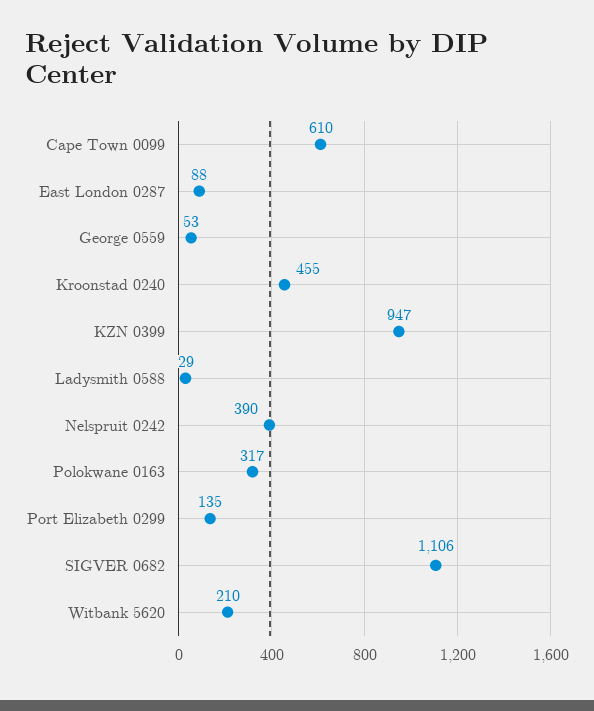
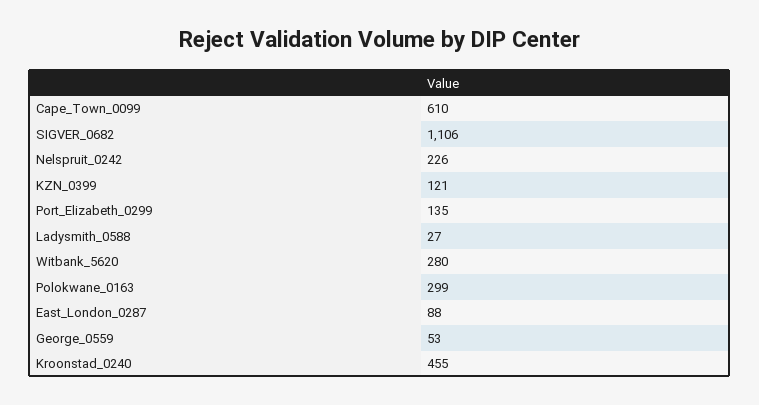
KZN 0399: 947 -> 121
Ladysmith 0588: 29 -> 27
Nelspruit 0242: 390 -> 226
Polokwane 0163: 317 -> 299
Witbank 5620: 210 -> 280

